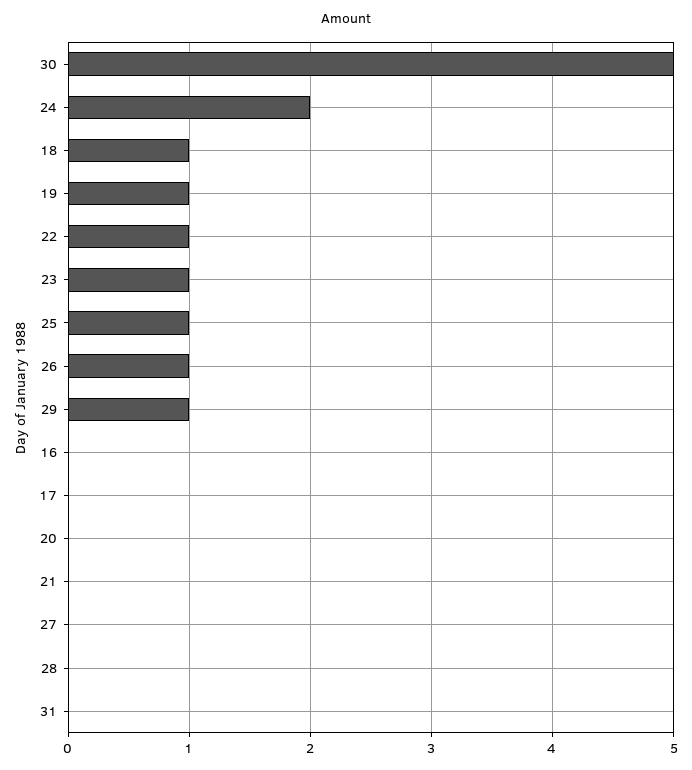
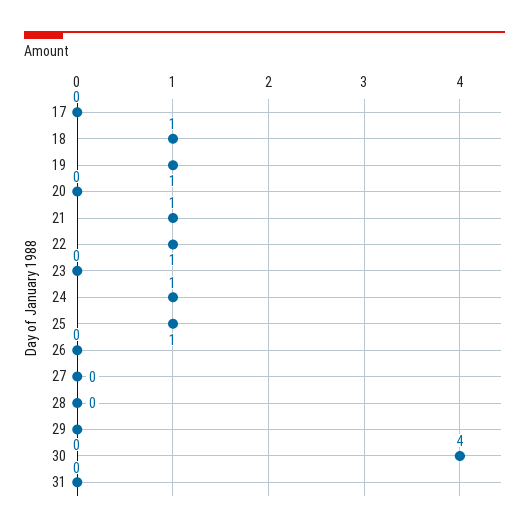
30: 5 -> 4
24: 2 -> 1
23: 1 -> 0
26: 1 -> 0
29: 1 -> 0
16: 0 -> none
21: 0 -> 1

